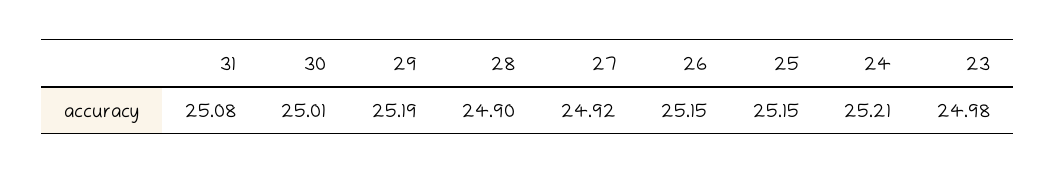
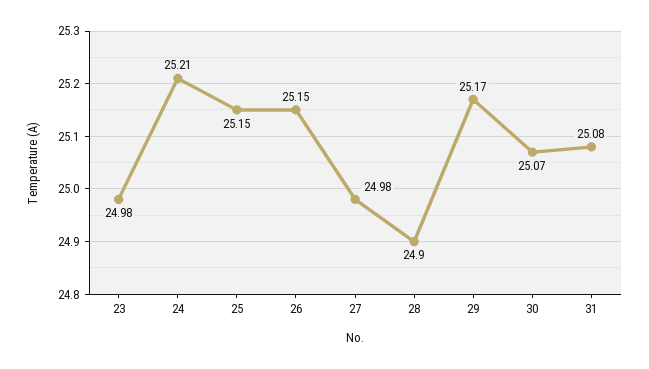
30: 25.01 -> 25.07
29: 25.19 -> 25.17
27: 24.92 -> 24.98

